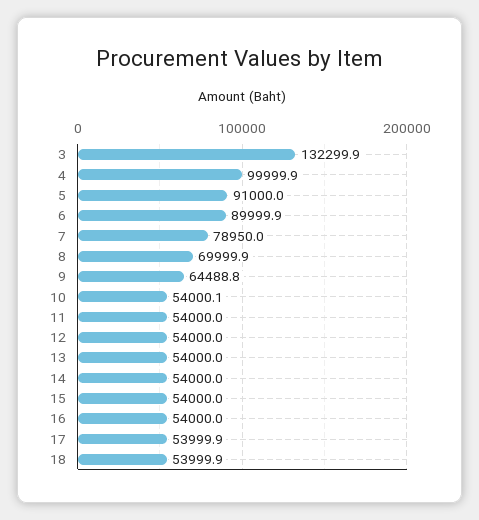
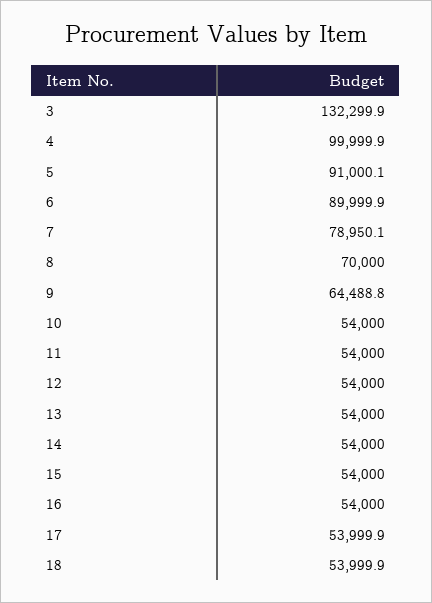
5: 91000 -> 91000.1
7: 78950 -> 78950.1
8: 69999.9 -> 70000
10: 54000.1 -> 54000

